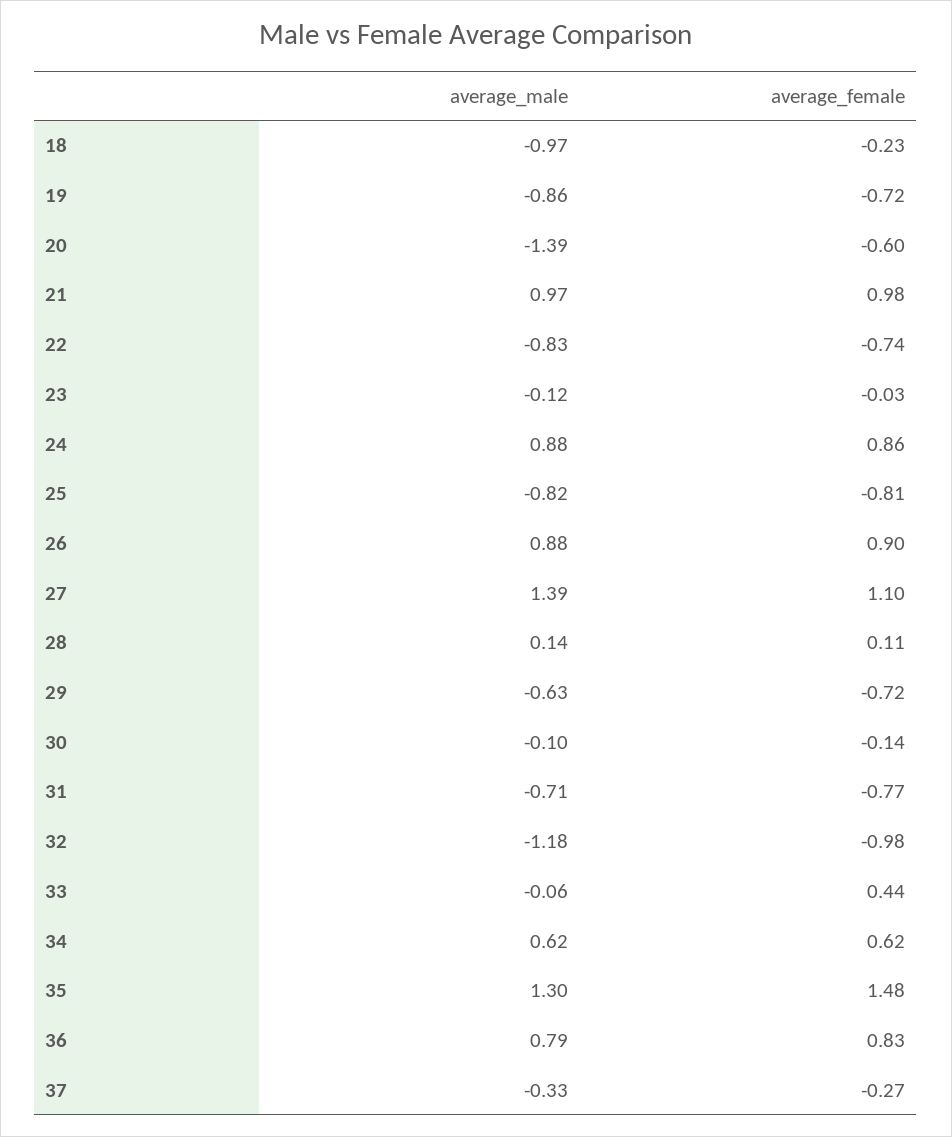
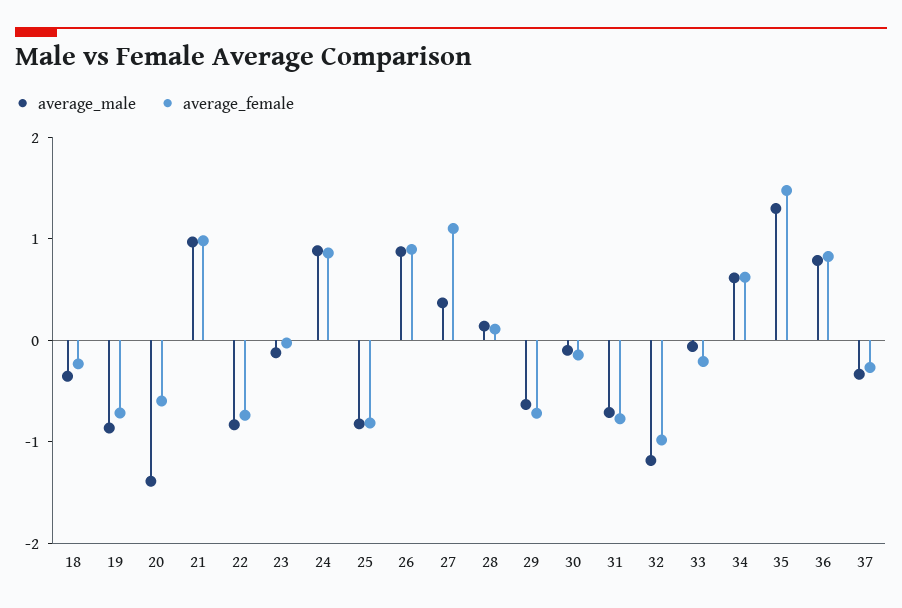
average_male, 18: -0.97 -> -0.4
average_male, 27: 1.39 -> 0.4
average_female, 33: 0.44 -> -0.2

